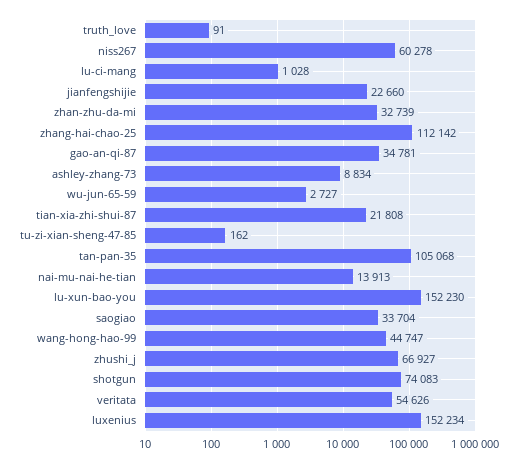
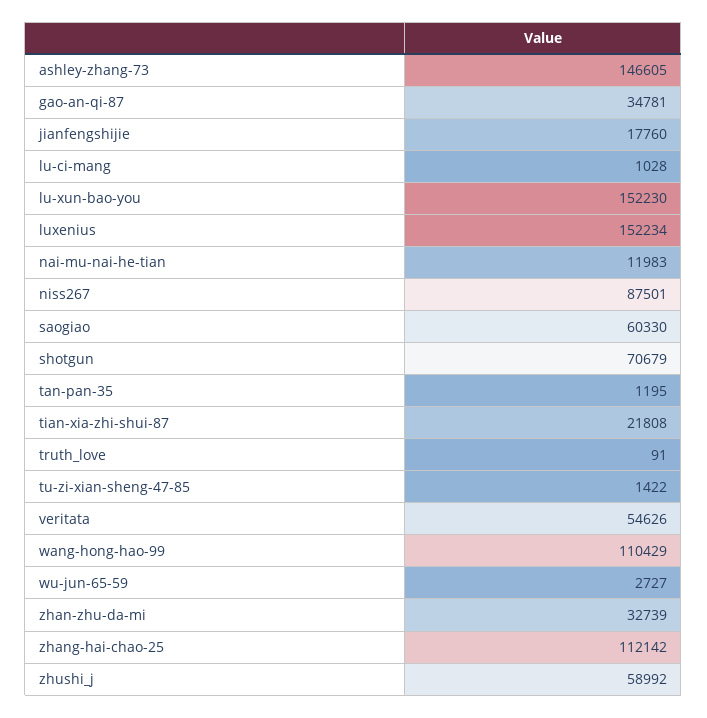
niss267: 60278 -> 87501
jianfengshijie: 22660 -> 17760
ashley-zhang-73: 8834 -> 146605
tu-zi-xian-sheng-47-85: 162 -> 1422
tan-pan-35: 105068 -> 1195
nai-mu-nai-he-tian: 13913 -> 11983
saogiao: 33704 -> 60330
wang-hong-hao-99: 44747 -> 110429
zhushi_j: 66927 -> 58992
shotgun: 74083 -> 70679

